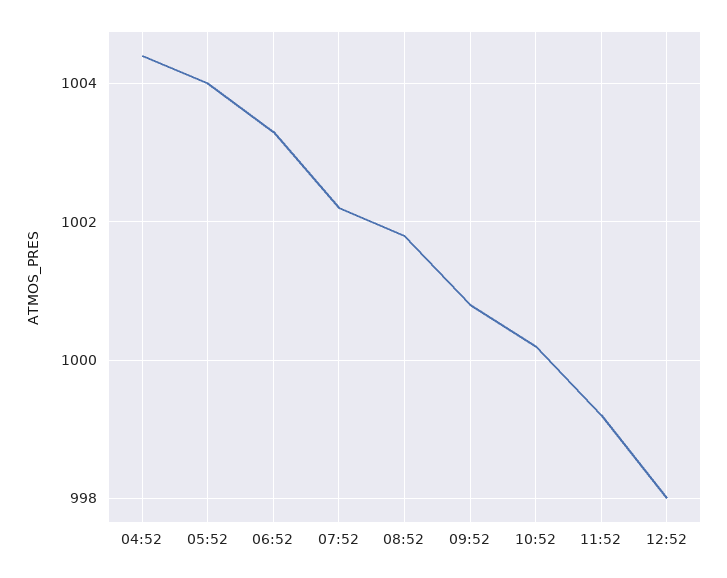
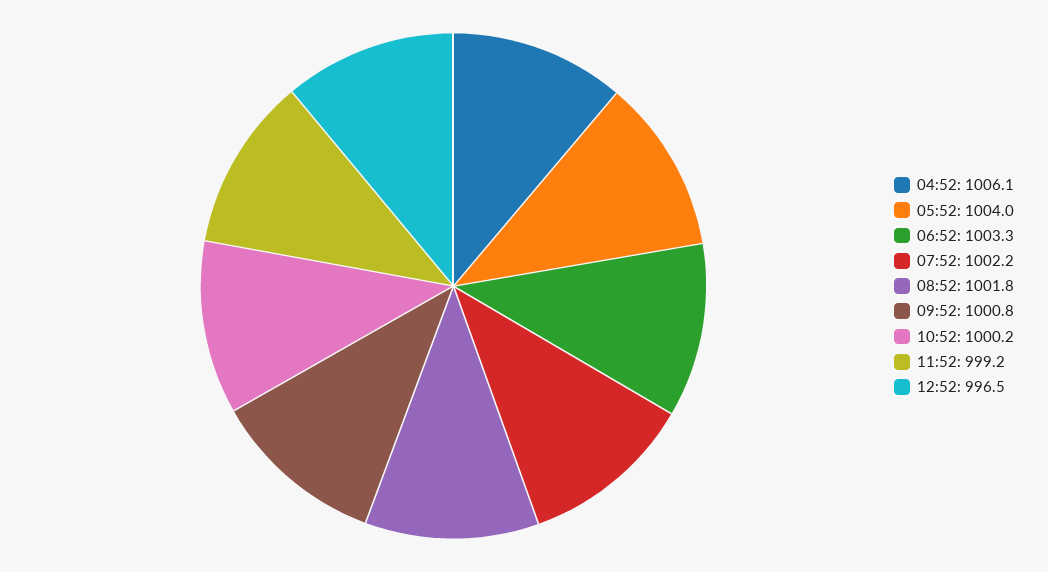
04:52: 1004.5 -> 1006.1
12:52: 998 -> 996.5

